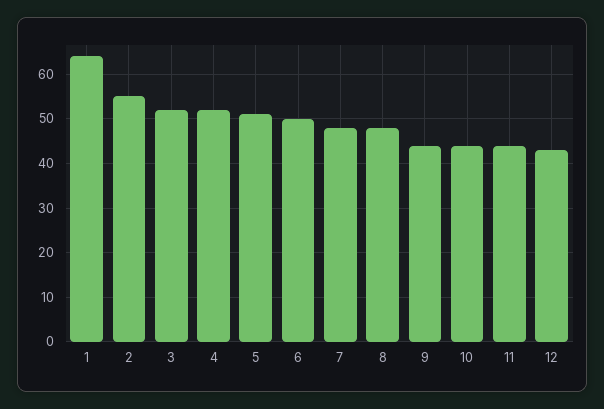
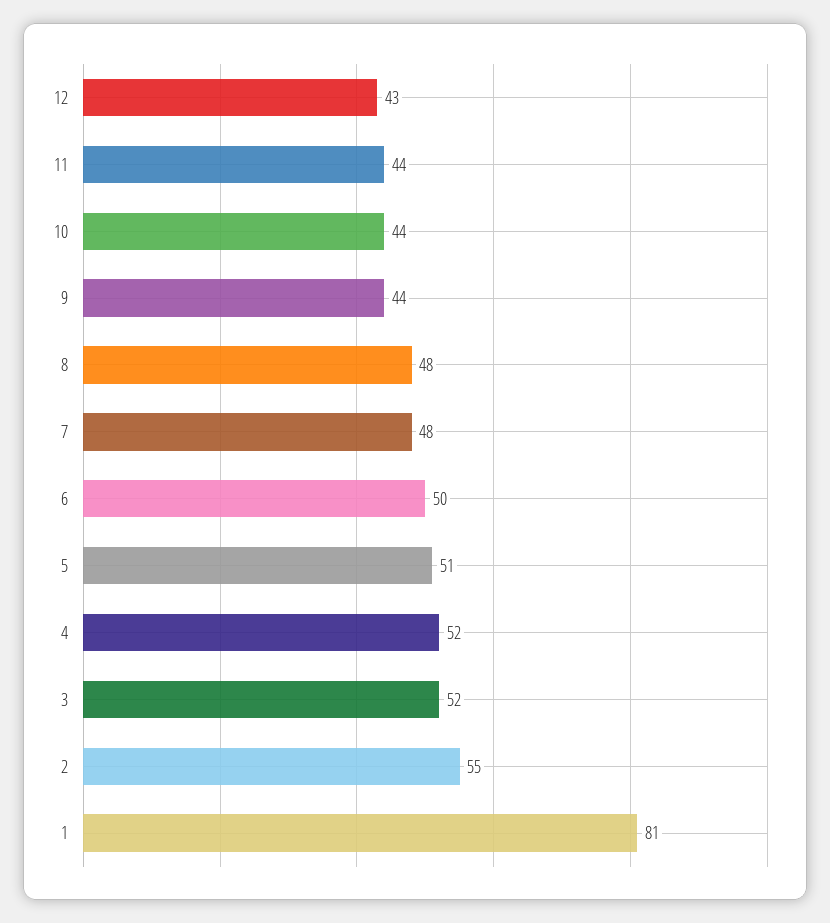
1: 65 -> 81

